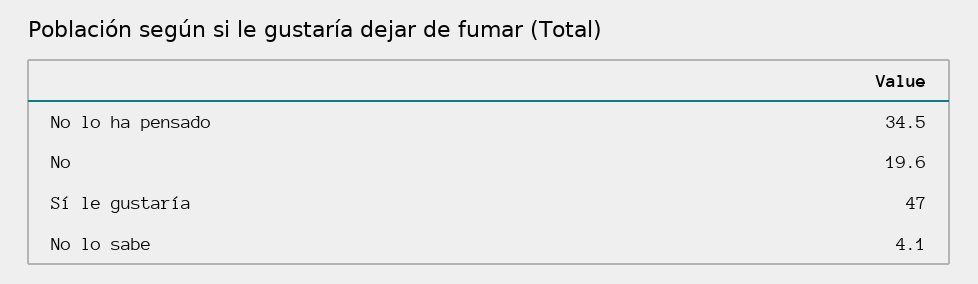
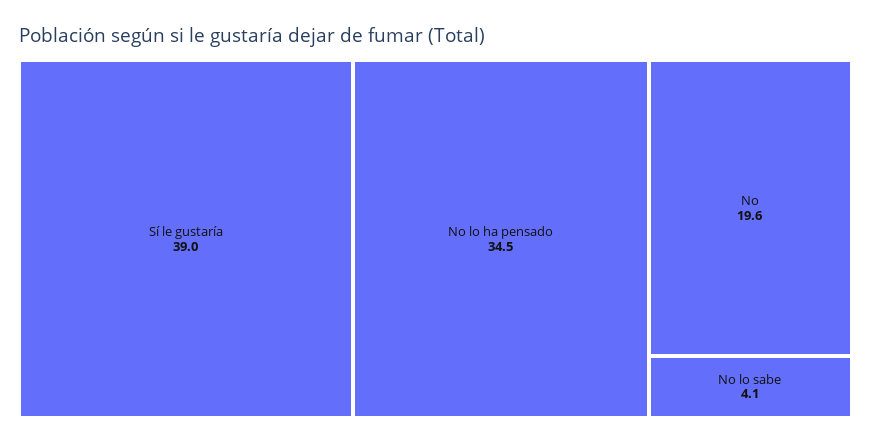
Sí le gustaría: 47 -> 39

